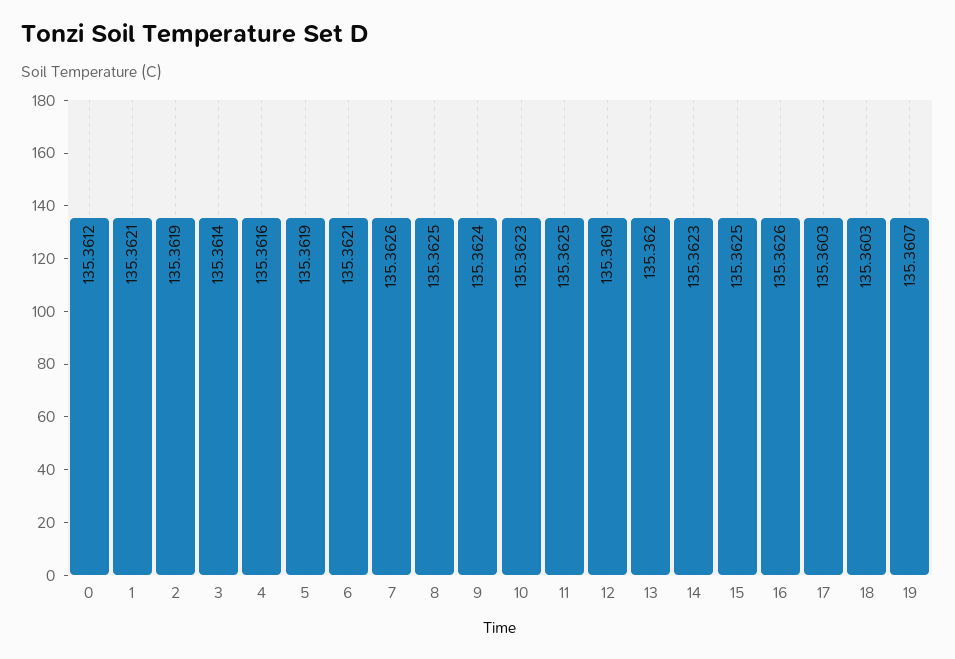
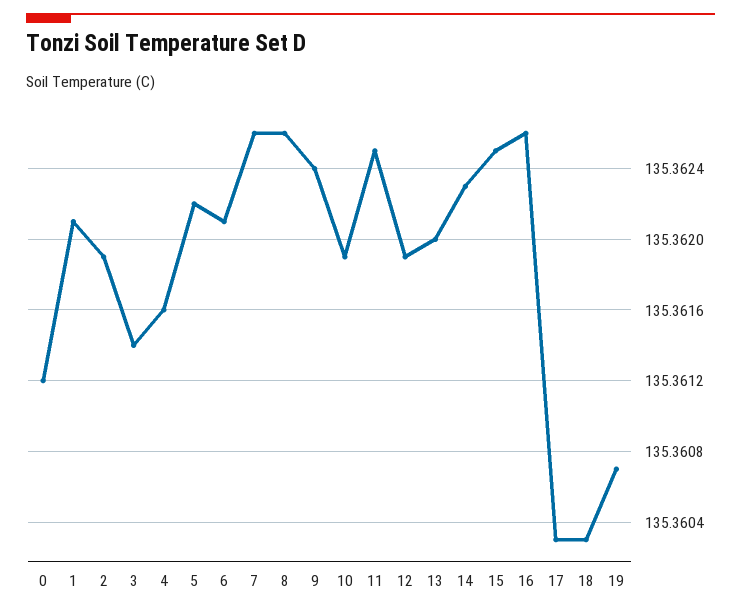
5: 135.3619 -> 135.3622
8: 135.3625 -> 135.3626
10: 135.3623 -> 135.3619

